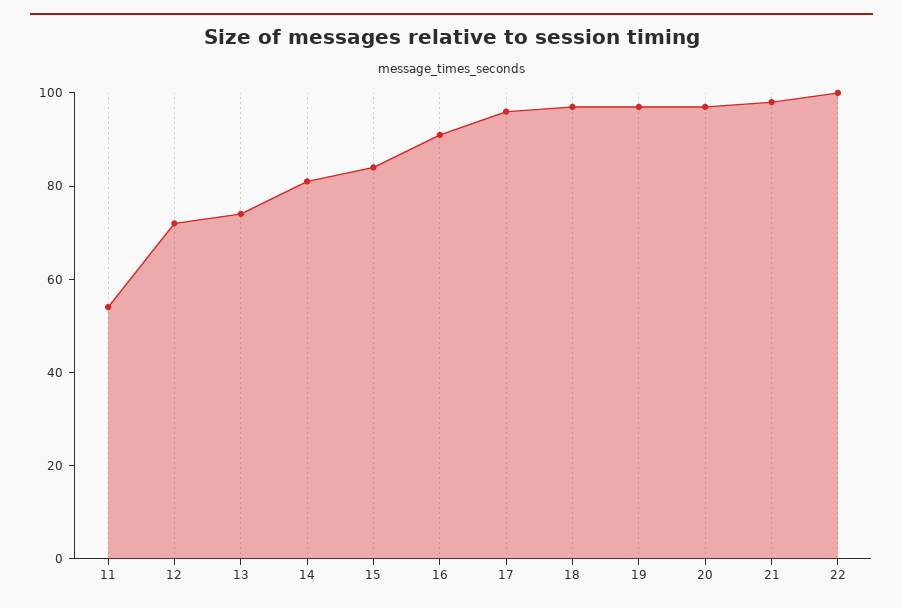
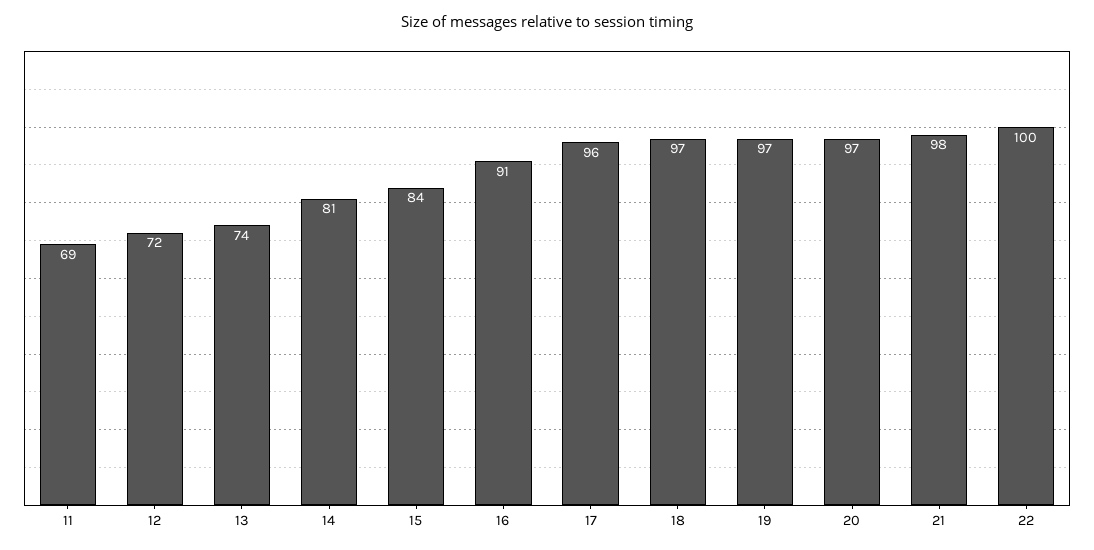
11: 55 -> 69

